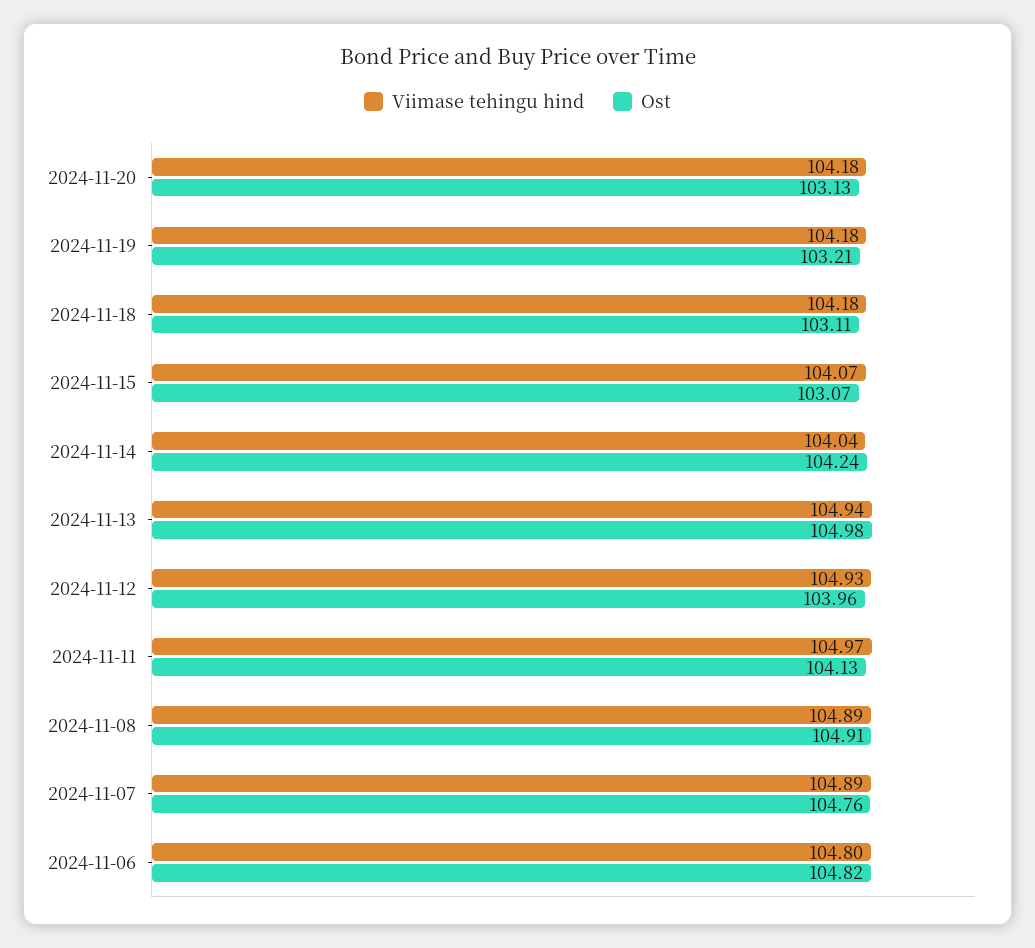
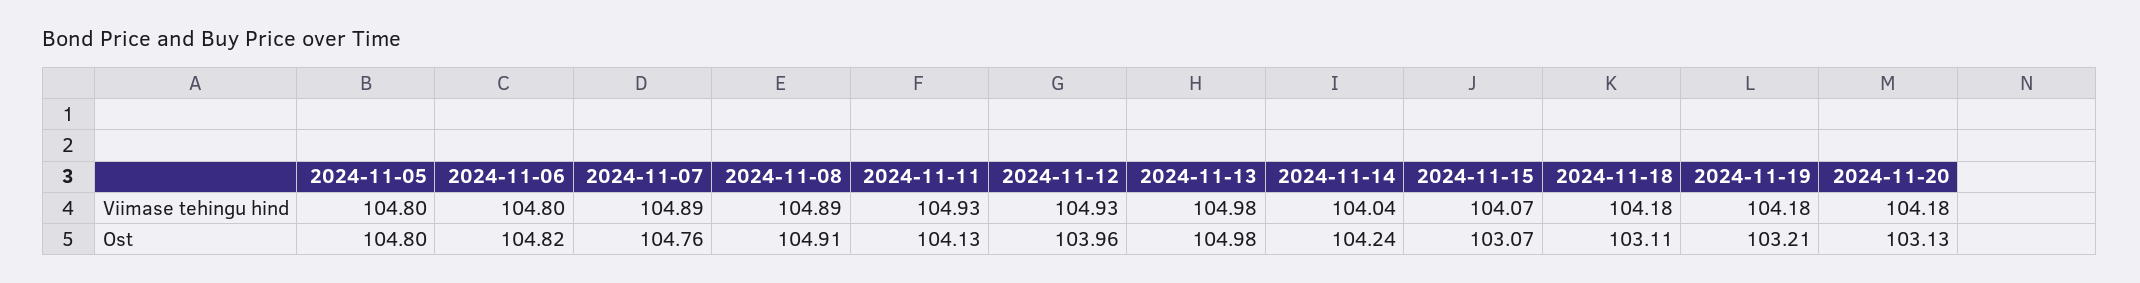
Viimase tehingu hind, 2024-11-13: 104.94 -> 104.98
Viimase tehingu hind, 2024-11-11: 104.97 -> 104.93
Viimase tehingu hind, 2024-11-05: none -> 104.8
Ost, 2024-11-05: none -> 104.8

